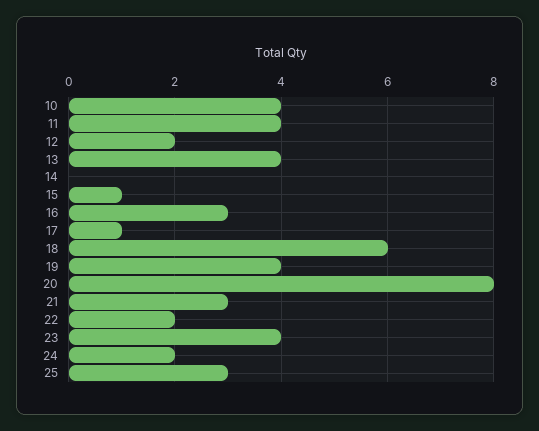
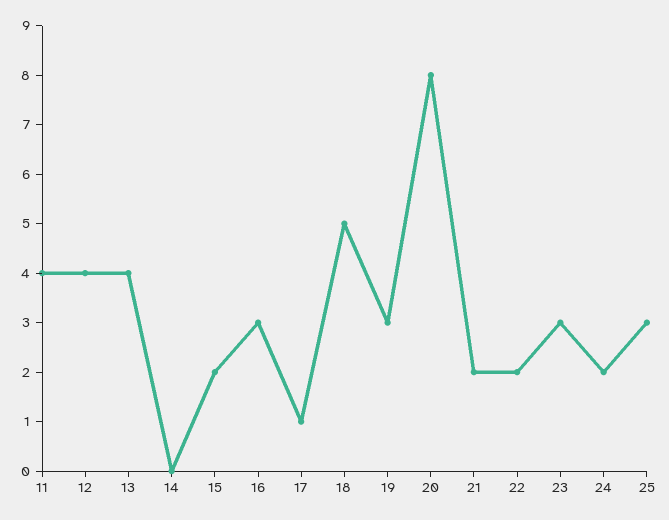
10: 4 -> none
12: 2 -> 4
15: 1 -> 2
18: 6 -> 5
19: 4 -> 3
21: 3 -> 2
23: 4 -> 3

